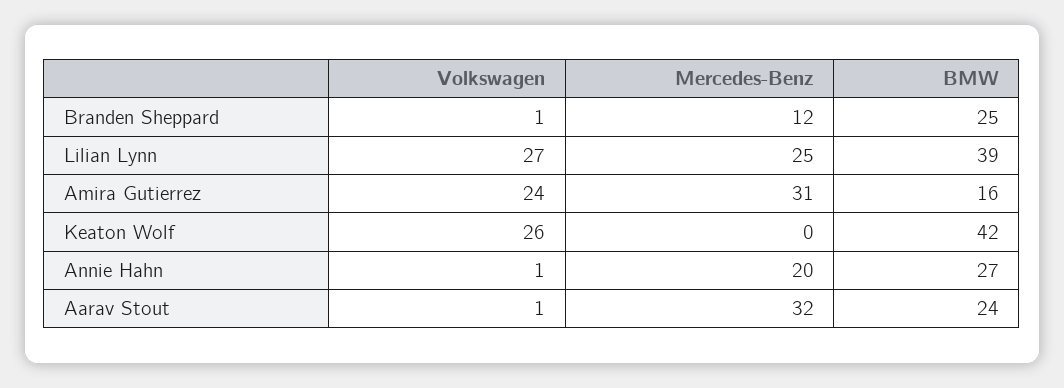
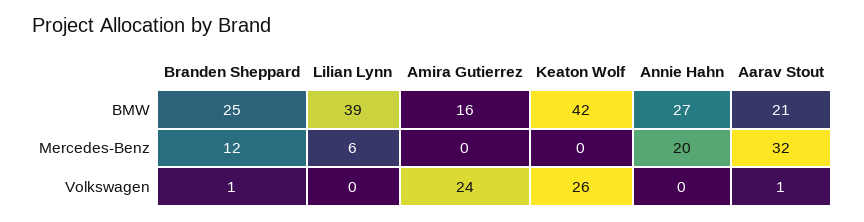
Volkswagen, Lilian Lynn: 27 -> 0
Mercedes-Benz, Lilian Lynn: 25 -> 6
Mercedes-Benz, Amira Gutierrez: 31 -> 0
Volkswagen, Annie Hahn: 1 -> 0
BMW, Aarav Stout: 24 -> 21

